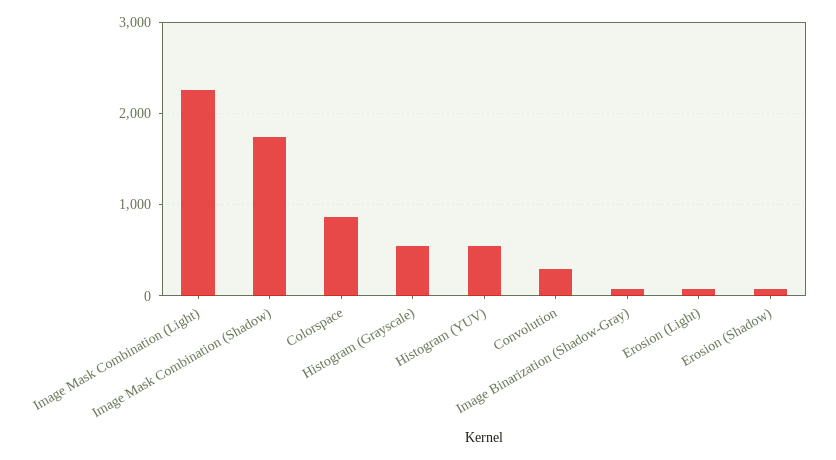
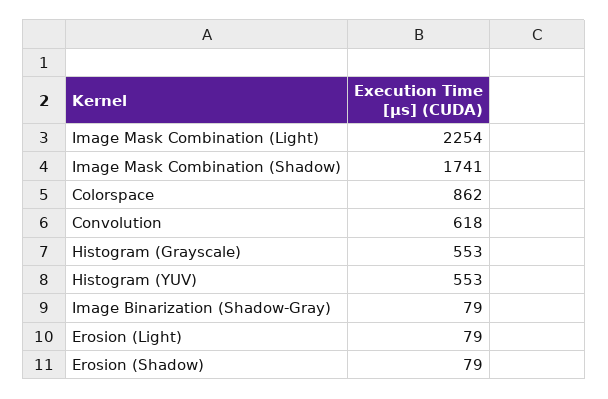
Convolution: 300 -> 618

